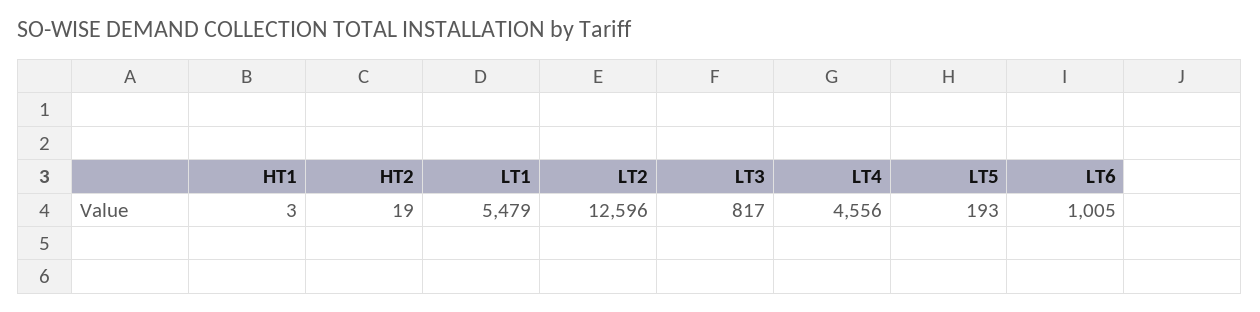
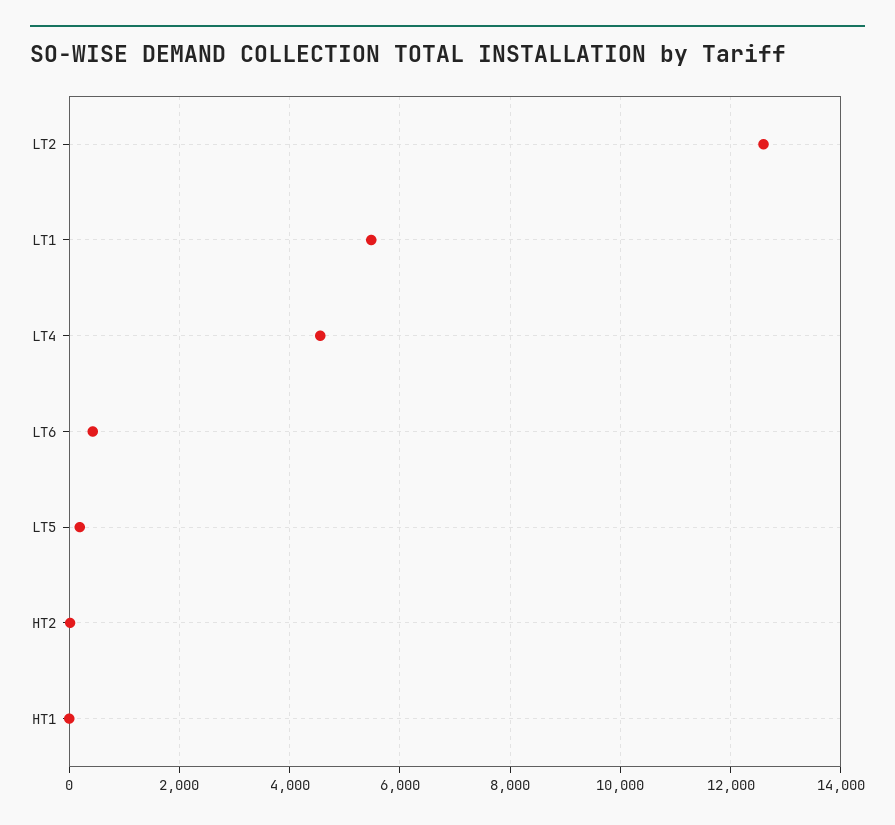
LT3: 817 -> none
LT6: 1005 -> 400

